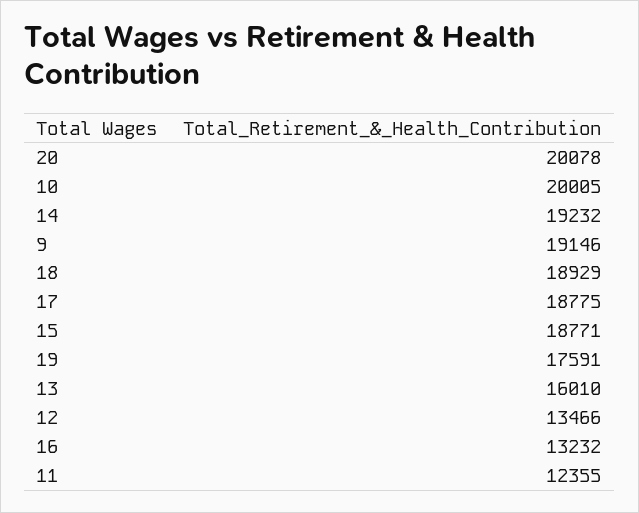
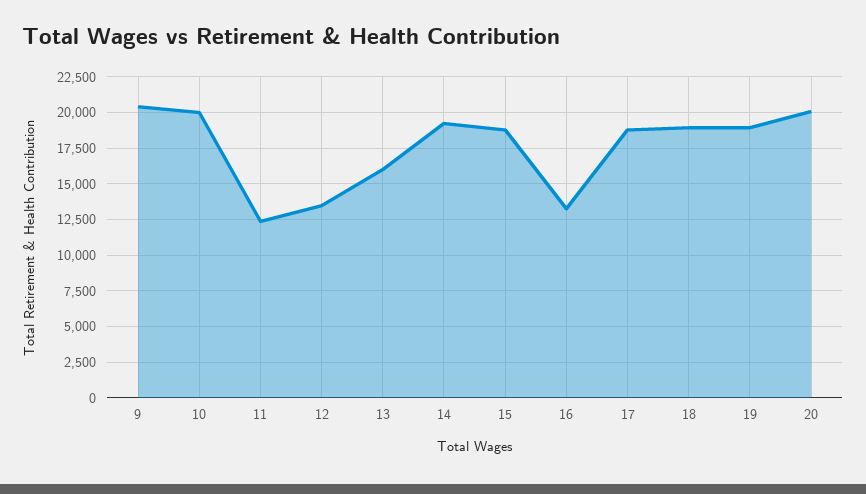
9: 19146 -> 20500
19: 17591 -> 19000

